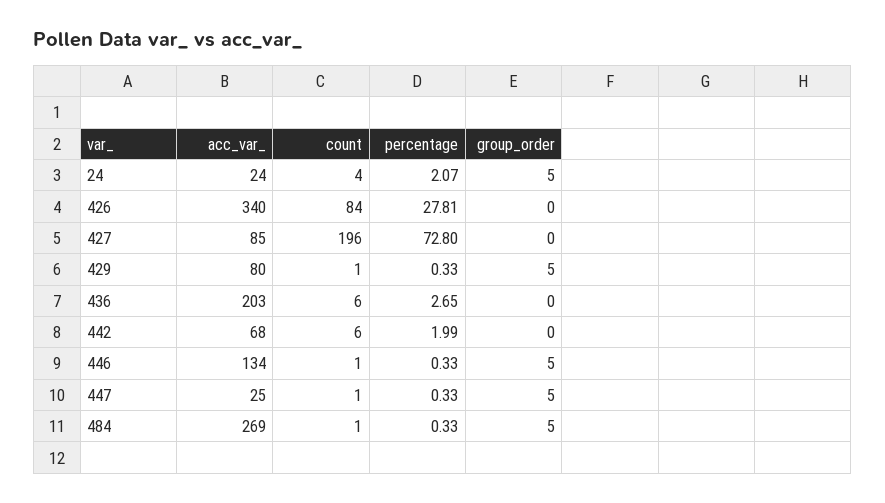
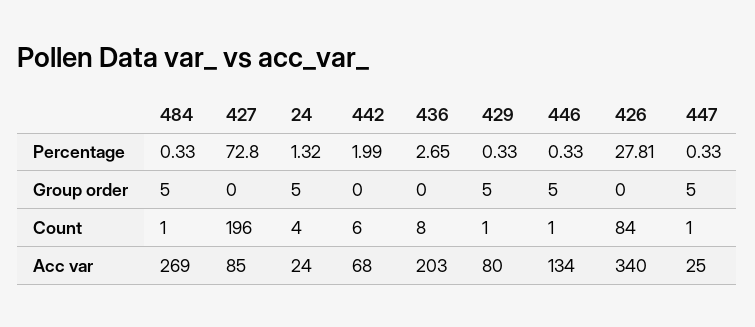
percentage, 24: 2.07 -> 1.32
count, 436: 6 -> 8

